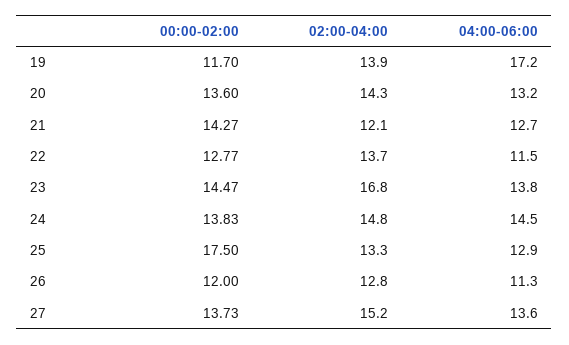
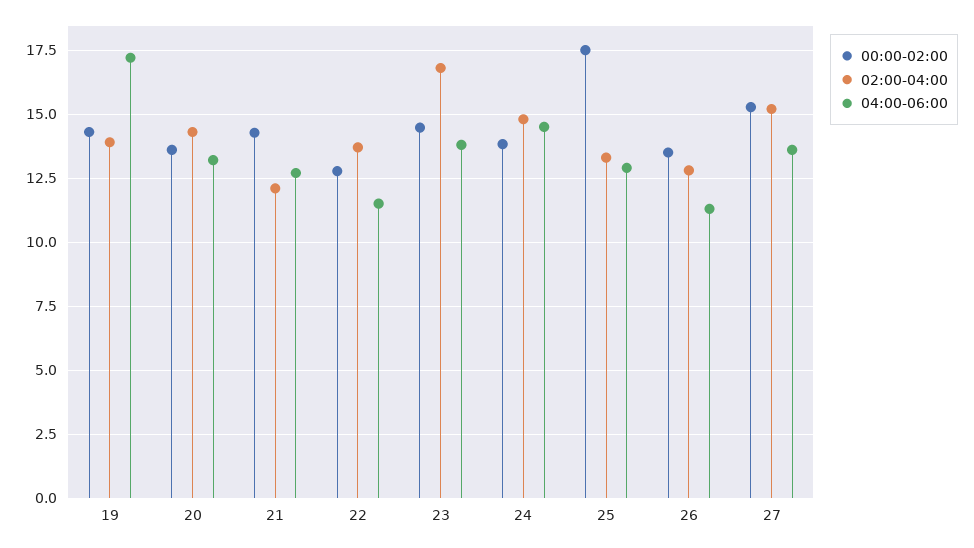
00:00-02:00, 19: 11.7 -> 14.25
00:00-02:00, 26: 12 -> 13.5
00:00-02:00, 27: 13.73 -> 15.25

